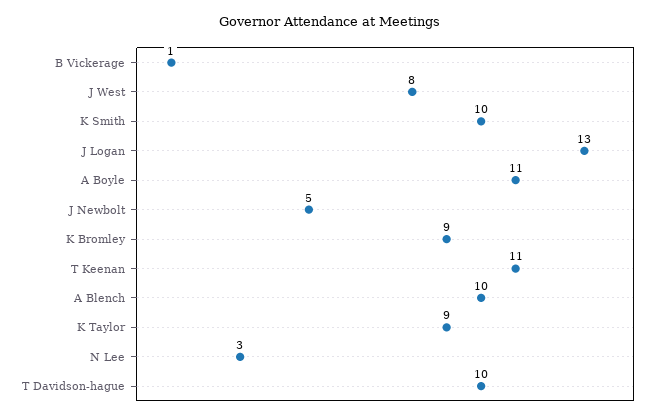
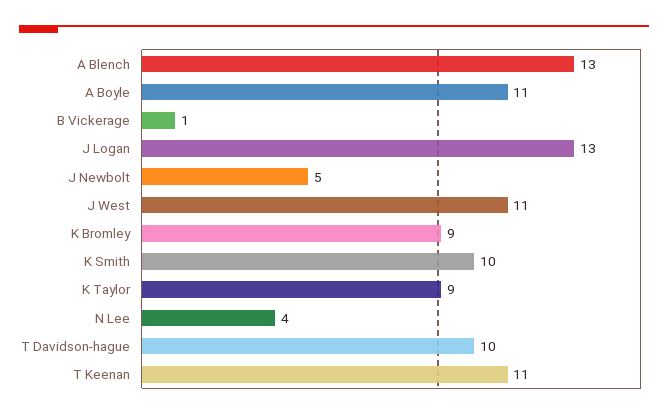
J West: 8 -> 11
A Blench: 10 -> 13
N Lee: 3 -> 4

